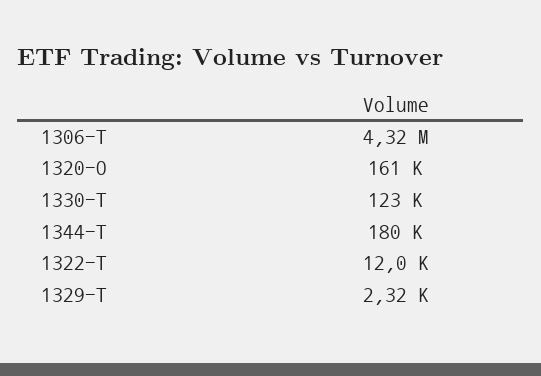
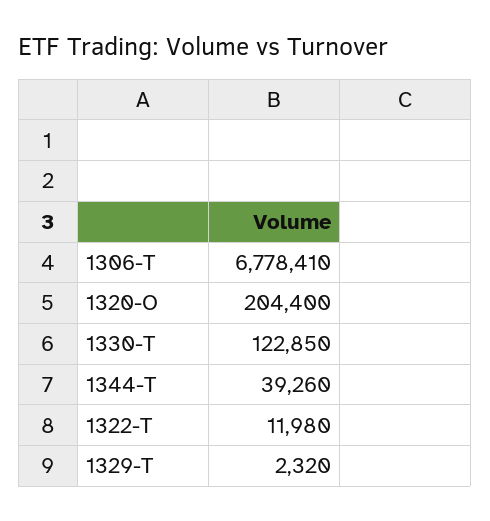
1306-T: 4320000 -> 6778410
1320-O: 161000 -> 204400
1344-T: 180000 -> 39260

